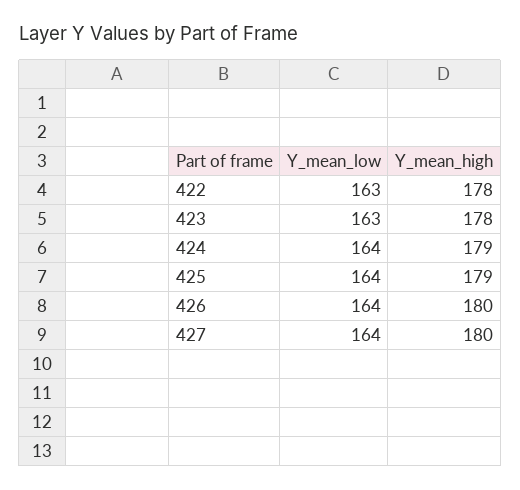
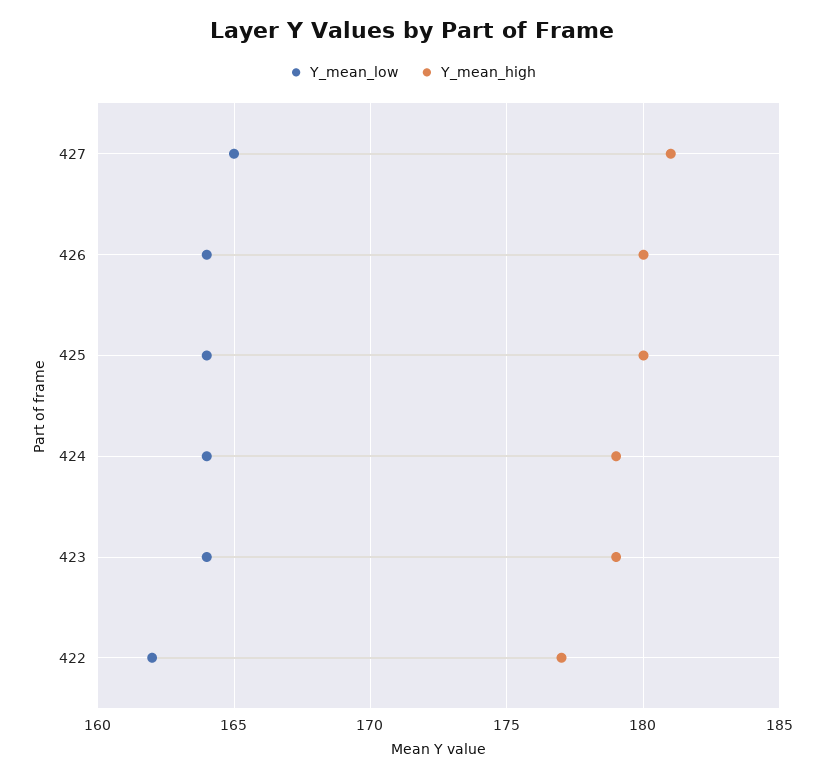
Y_mean_low, 422: 163 -> 162
Y_mean_high, 422: 178 -> 177
Y_mean_low, 423: 163 -> 164
Y_mean_high, 423: 178 -> 179
Y_mean_high, 425: 179 -> 180
Y_mean_low, 427: 164 -> 165
Y_mean_high, 427: 180 -> 181

